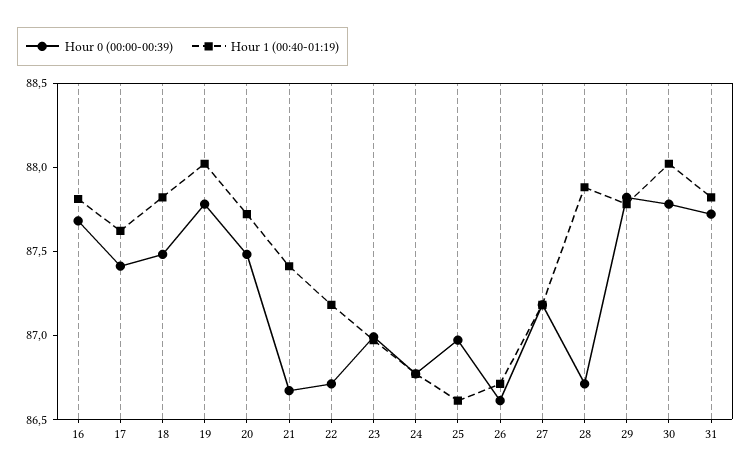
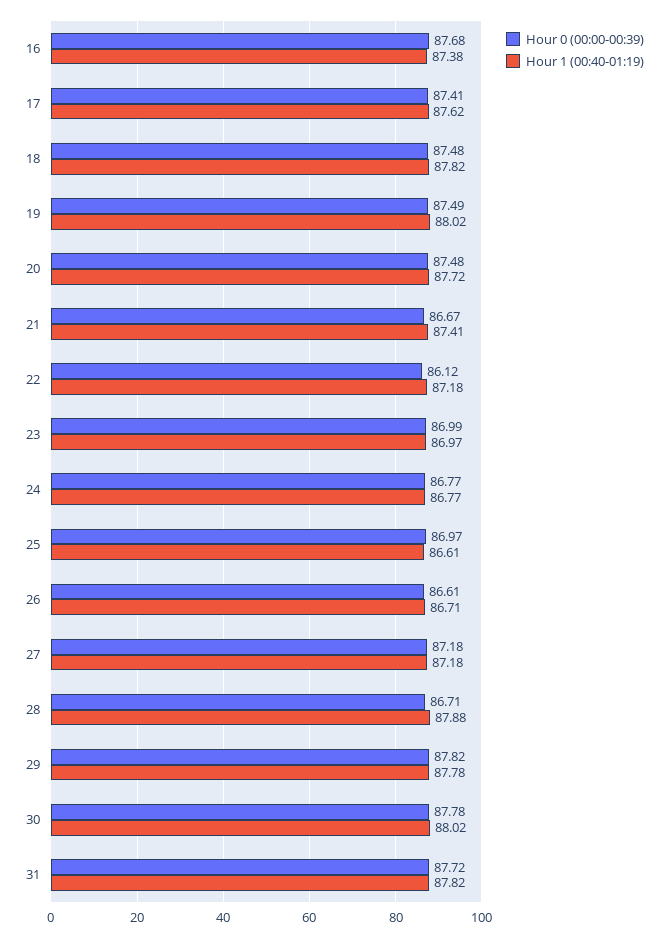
Hour 1 (00:40-01:19), 16: 87.8 -> 87.38
Hour 0 (00:00-00:39), 19: 87.8 -> 87.49
Hour 0 (00:00-00:39), 22: 86.7 -> 86.12

